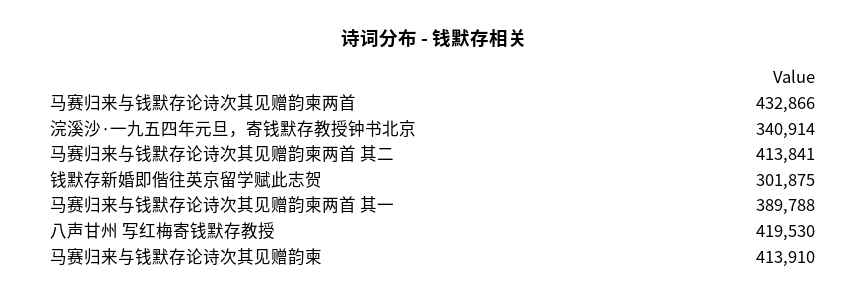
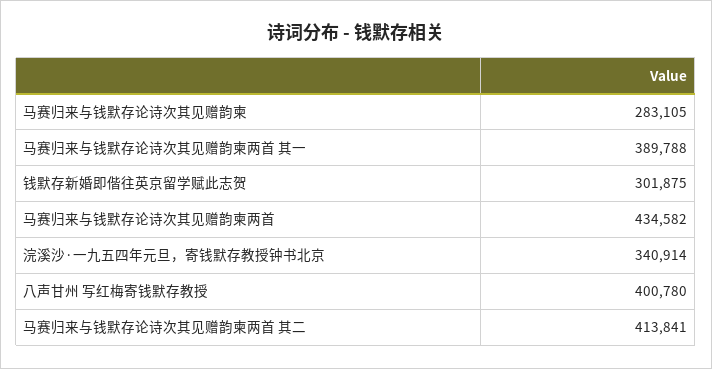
马赛归来与钱默存论诗次其见赠韵柬两首: 432866 -> 434582
八声甘州 写红梅寄钱默存教授: 419530 -> 400780
马赛归来与钱默存论诗次其见赠韵柬: 413910 -> 283105

